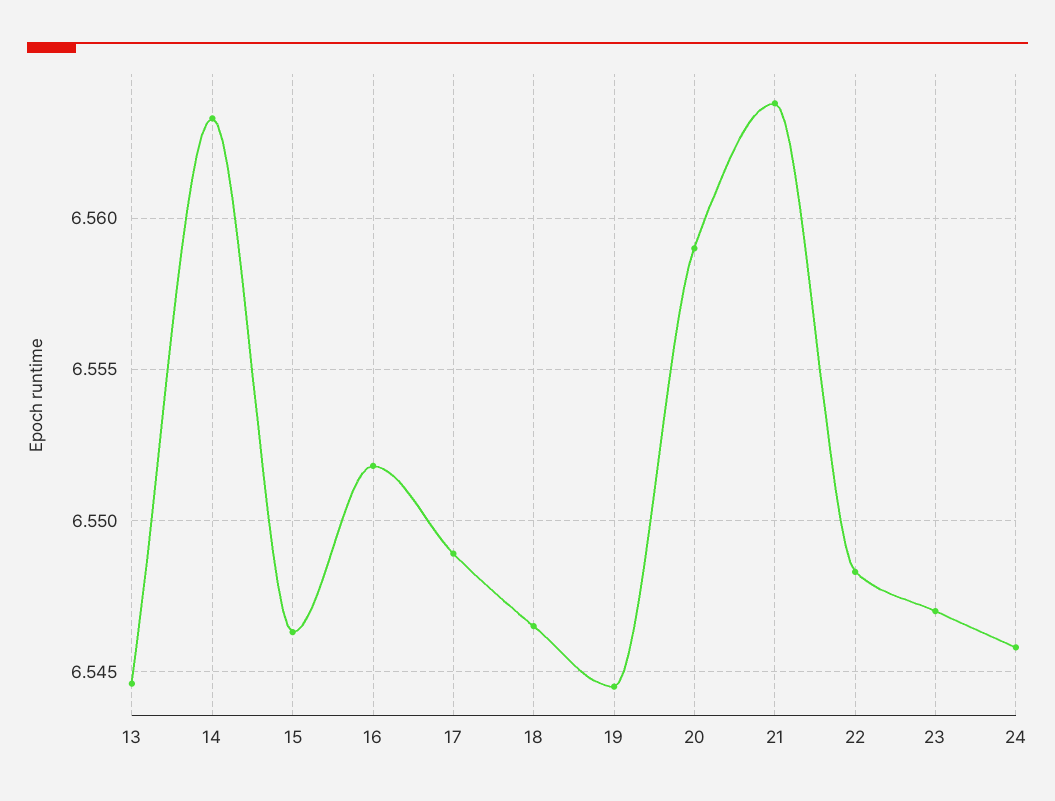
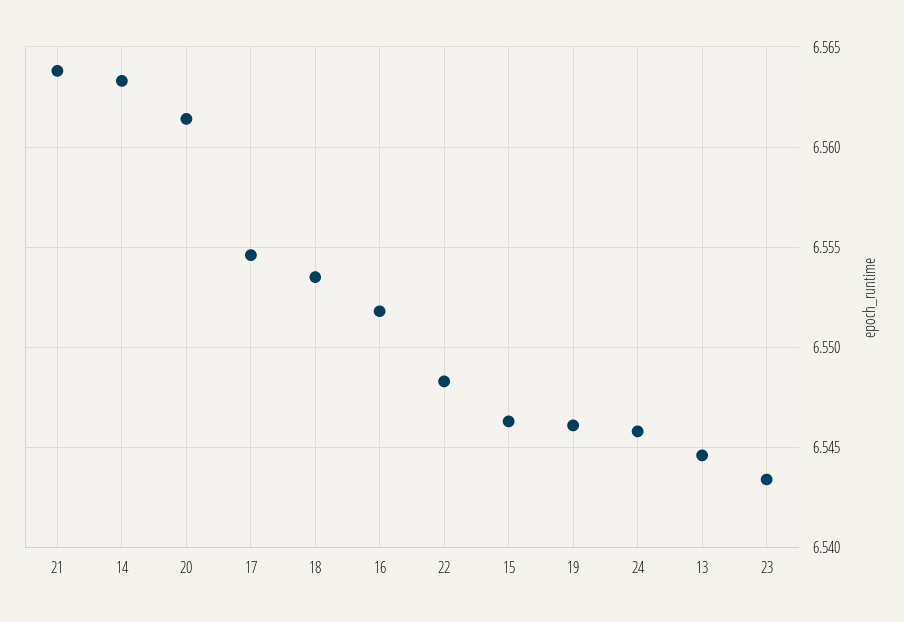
17: 6.549 -> 6.5545
18: 6.5465 -> 6.5535
19: 6.5445 -> 6.546
20: 6.559 -> 6.5615
23: 6.547 -> 6.5435

